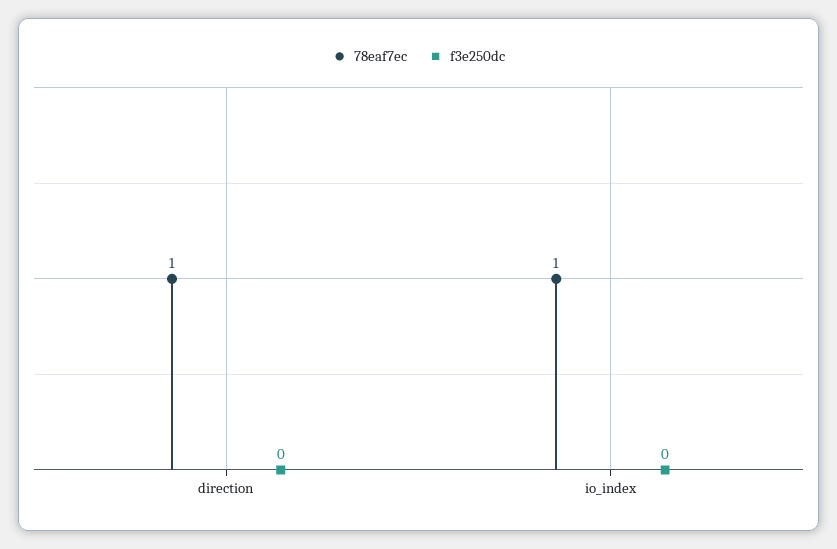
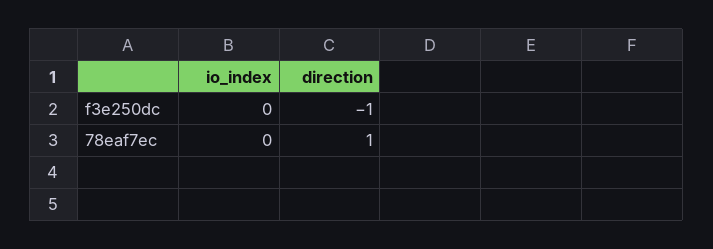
f3e250dc, direction: 0 -> -1
78eaf7ec, io_index: 1 -> 0

